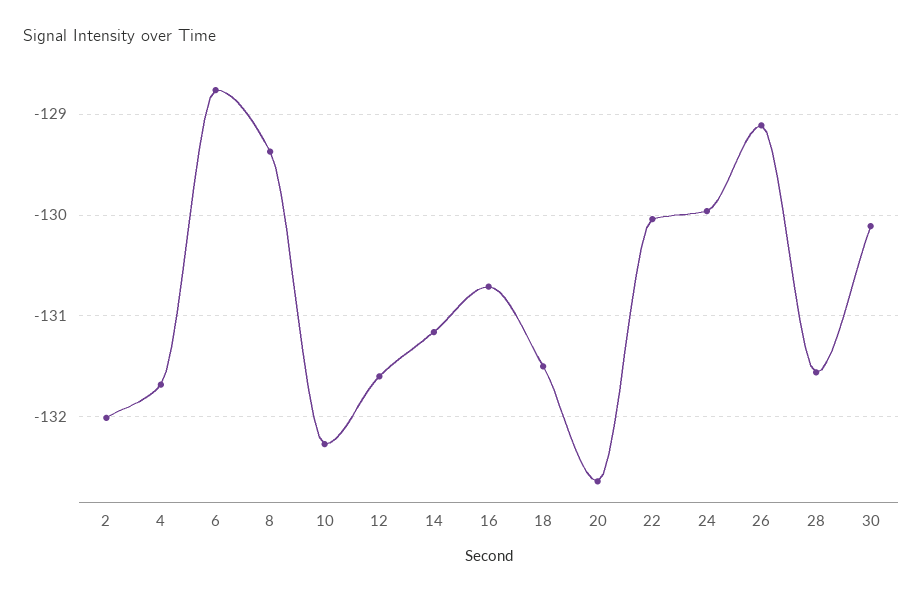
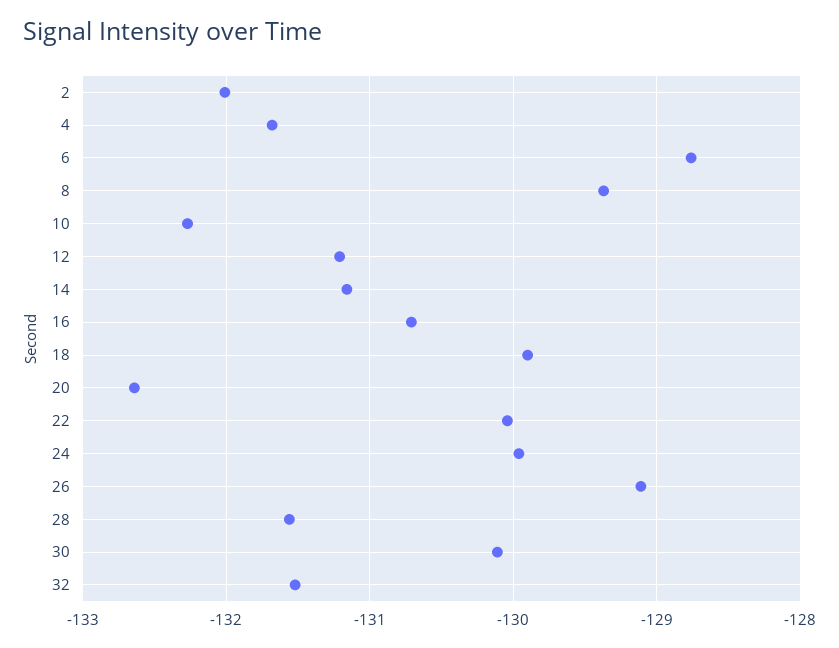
12: -131.6 -> -131.2
18: -131.5 -> -129.9
32: none -> -131.5

